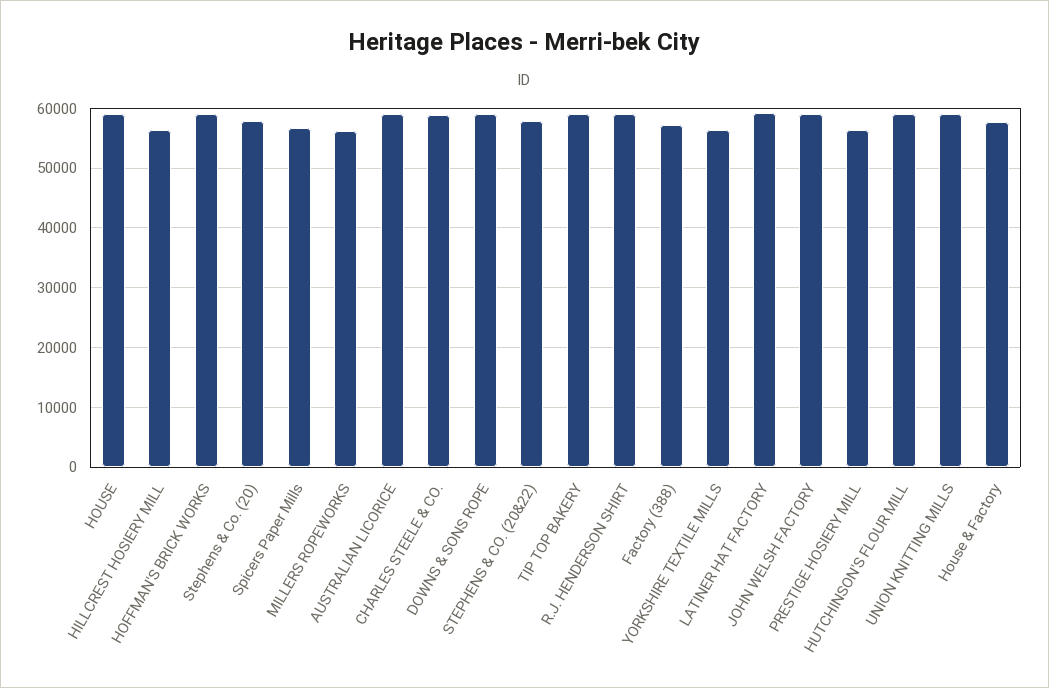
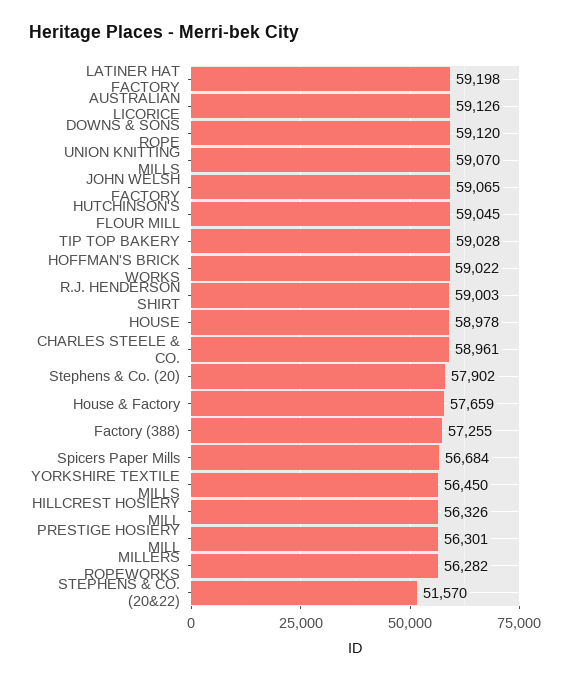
STEPHENS & CO. (20&22): 58000 -> 51570

